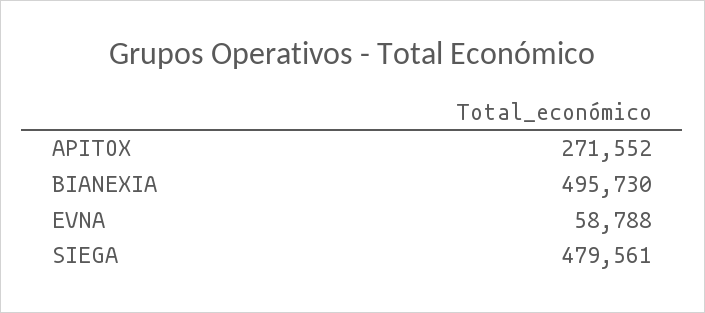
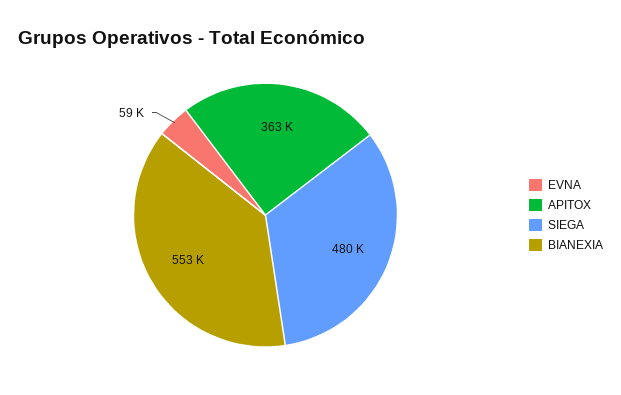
APITOX: 271552 -> 363000
BIANEXIA: 495730 -> 553000

